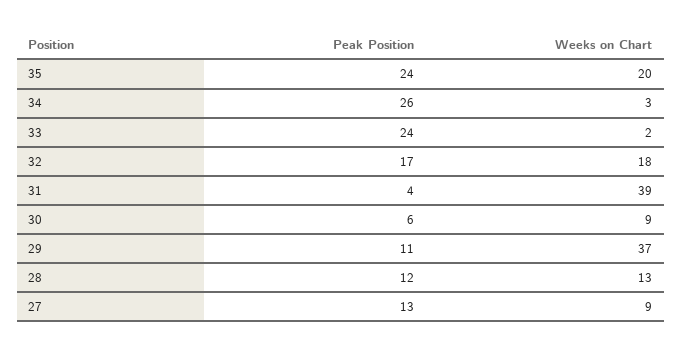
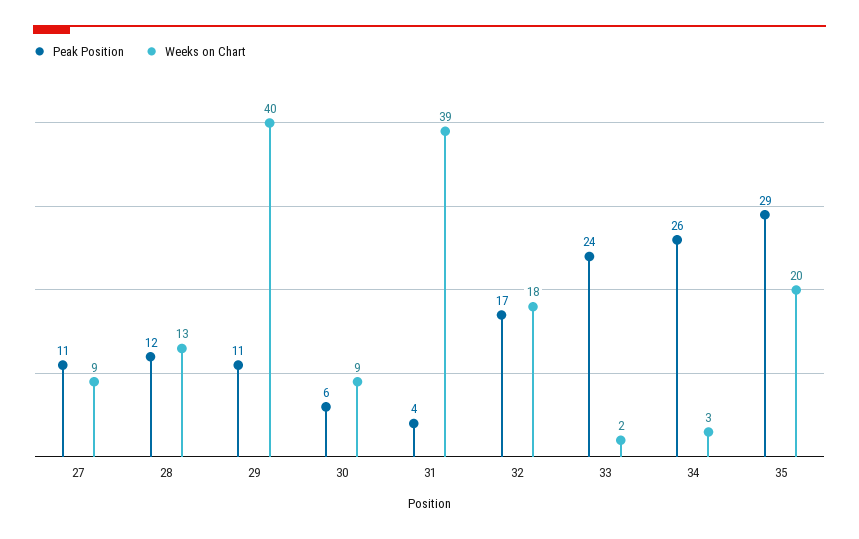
Peak Position, 35: 24 -> 29
Weeks on Chart, 29: 37 -> 40
Peak Position, 27: 13 -> 11

